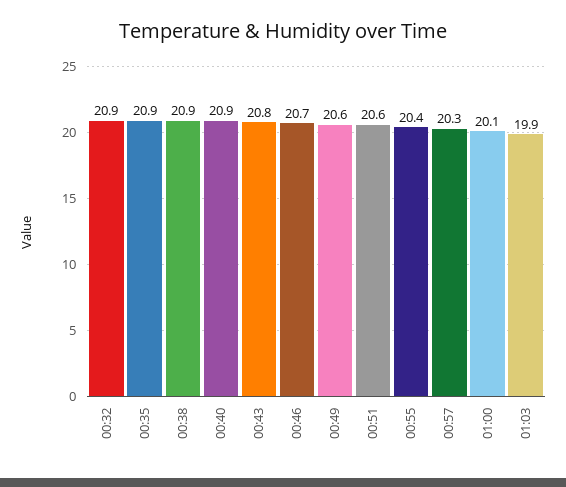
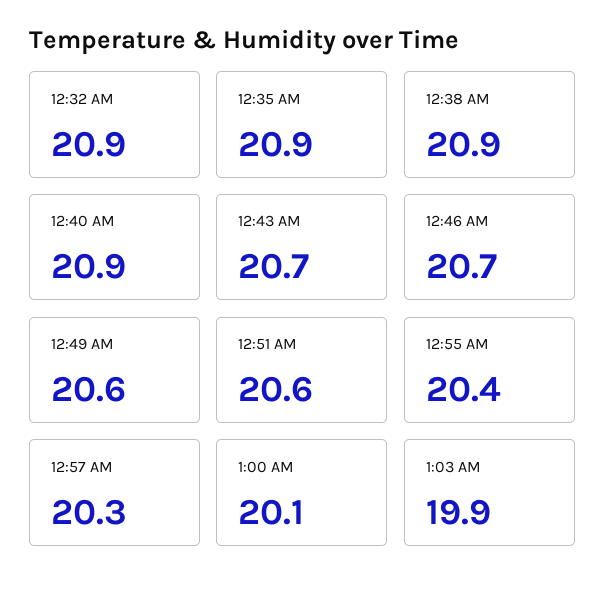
00:43: 20.8 -> 20.7

